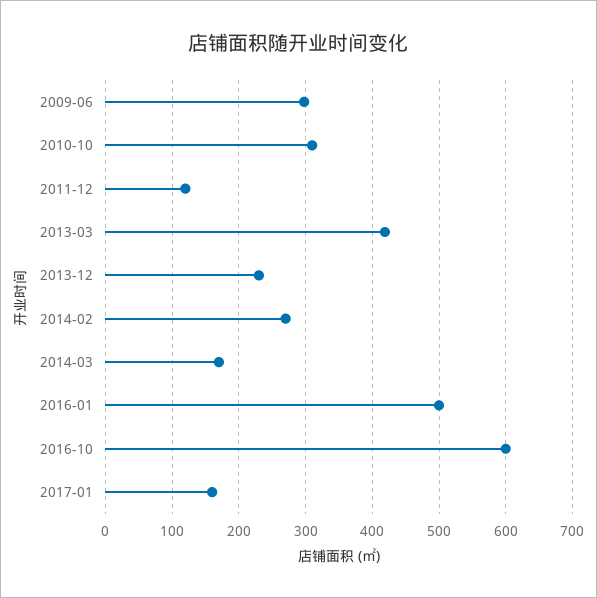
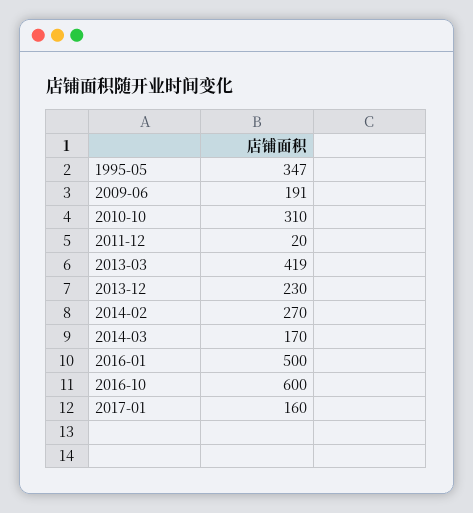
2009-06: 300 -> 191
2011-12: 120 -> 20
1995-05: none -> 347

